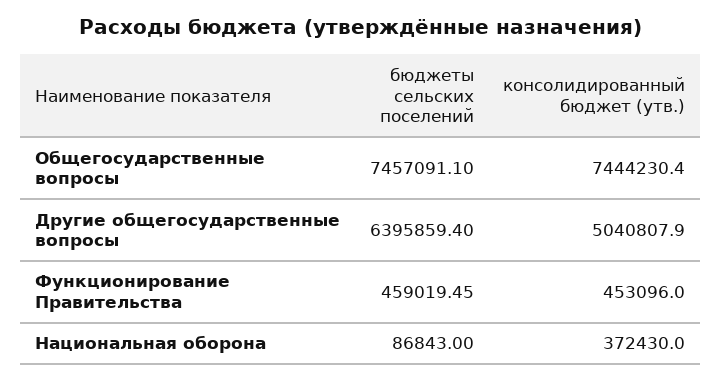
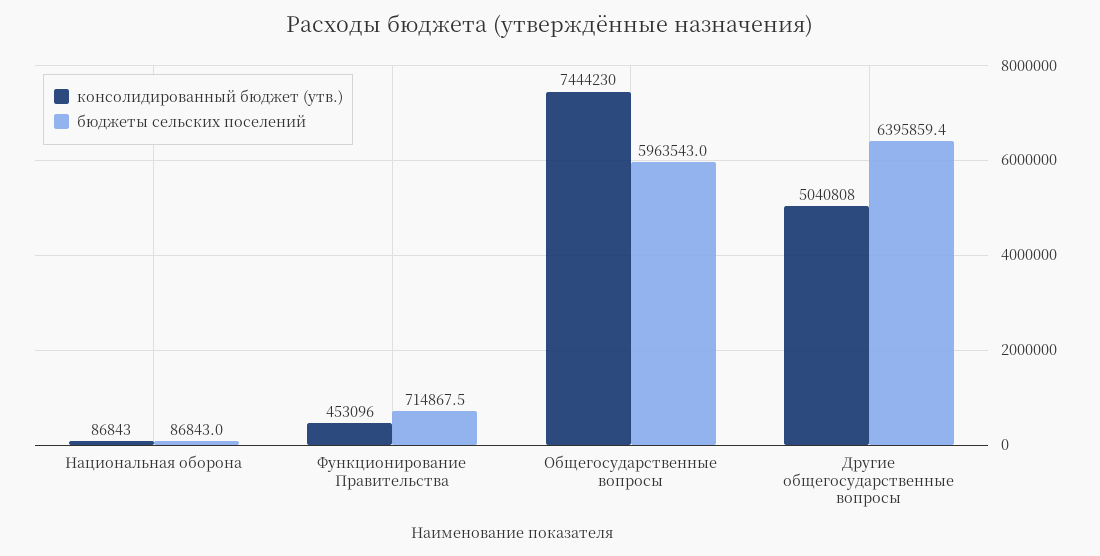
бюджеты сельских поселений, Общегосударственные вопросы: 7457091.1 -> 5963543
бюджеты сельских поселений, Функционирование Правительства: 459019.45 -> 714867.5
консолидированный бюджет (утв.), Национальная оборона: 372430 -> 86843

